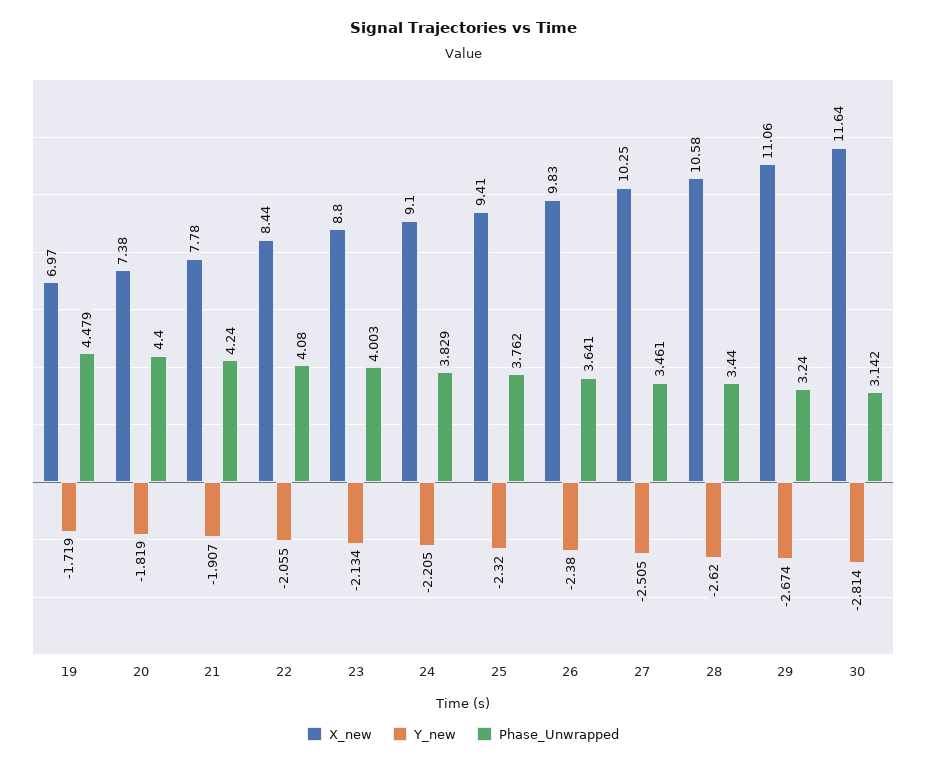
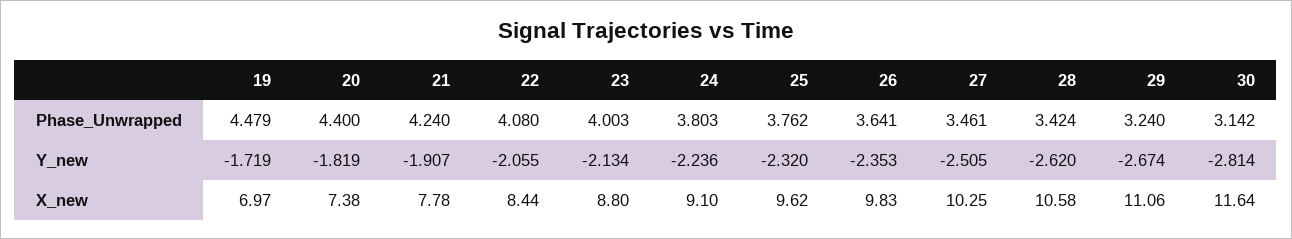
Y_new, 24: -2.205 -> -2.236
Phase_Unwrapped, 24: 3.829 -> 3.803
X_new, 25: 9.41 -> 9.62
Y_new, 26: -2.38 -> -2.353
Phase_Unwrapped, 28: 3.44 -> 3.424

